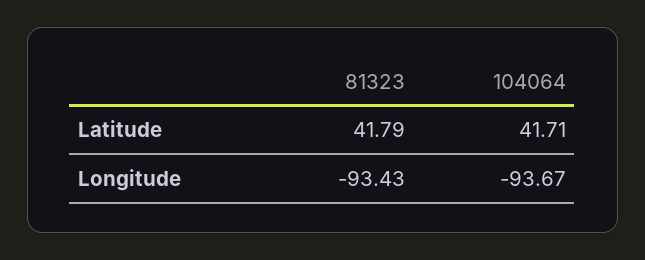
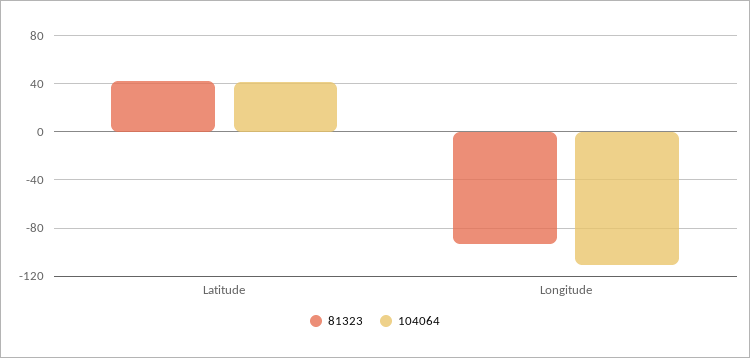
104064, Longitude: -93.67 -> -110

